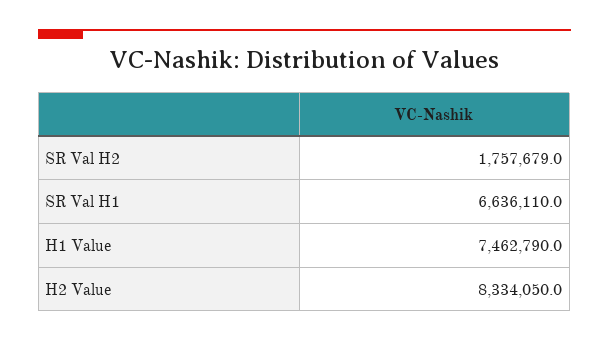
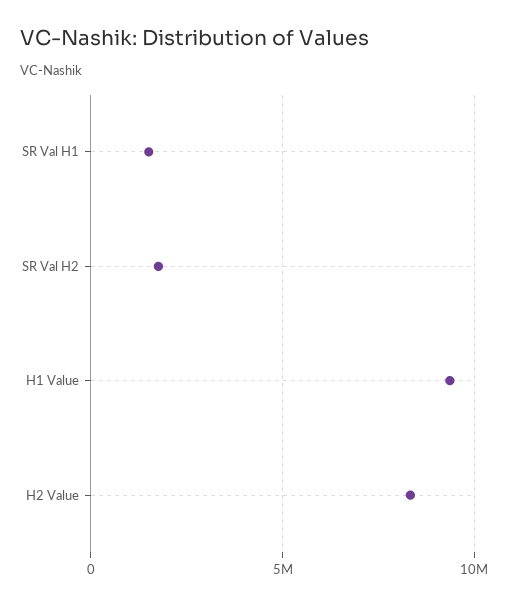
SR Val H1: 6636110 -> 1500000
H1 Value: 7462790 -> 9500000

